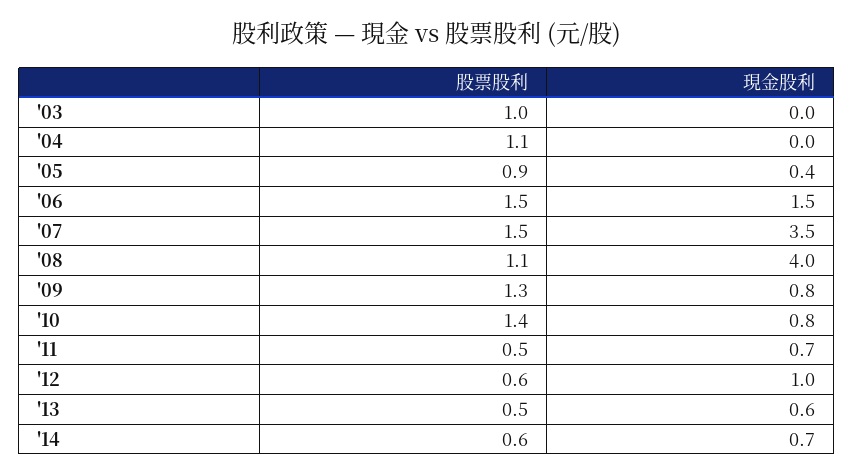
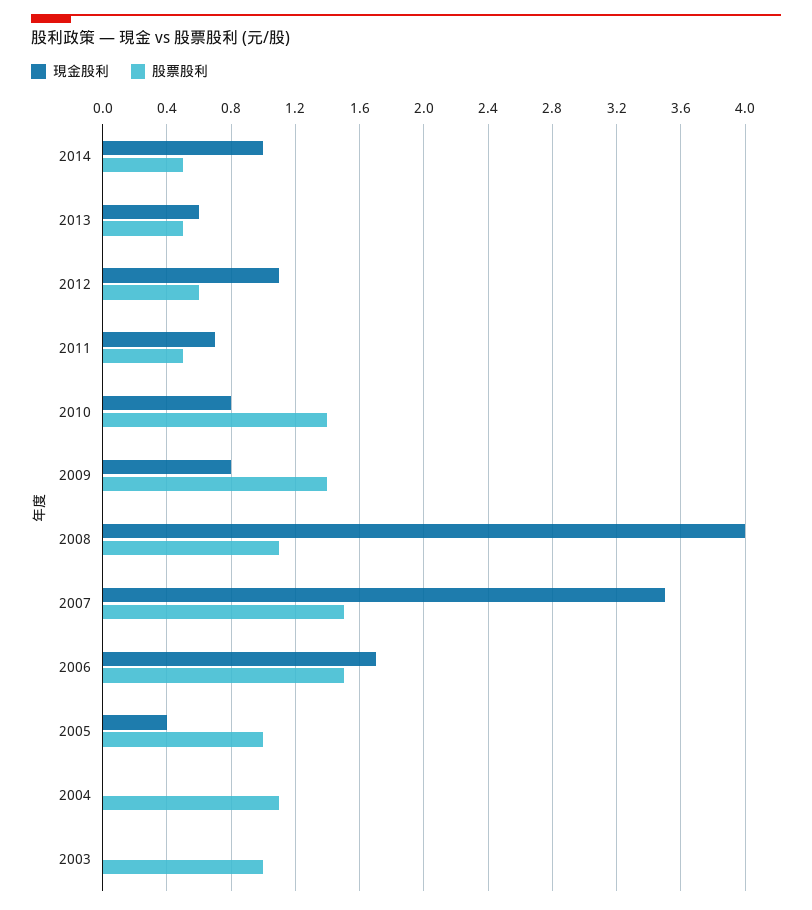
股票股利, '05: 0.9 -> 1
現金股利, '06: 1.5 -> 1.7
股票股利, '09: 1.3 -> 1.4
現金股利, '12: 1 -> 1.1
股票股利, '14: 0.6 -> 0.5
現金股利, '14: 0.7 -> 1

